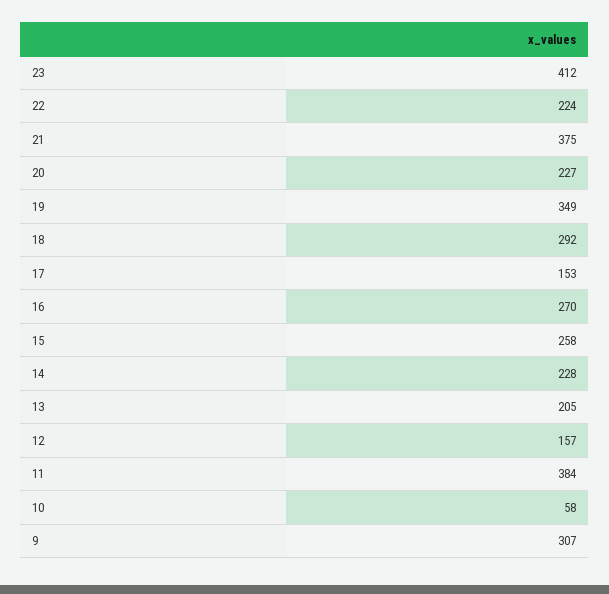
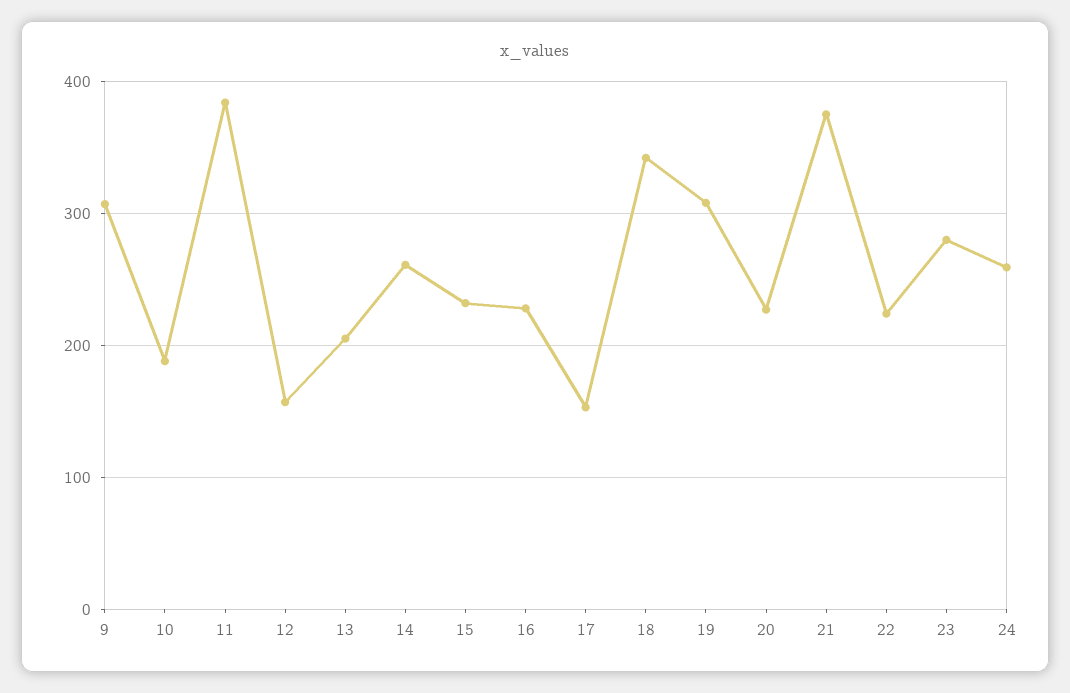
23: 412 -> 280
19: 349 -> 310
18: 292 -> 340
16: 270 -> 230
15: 258 -> 230
14: 228 -> 260
10: 58 -> 190
24: none -> 260

